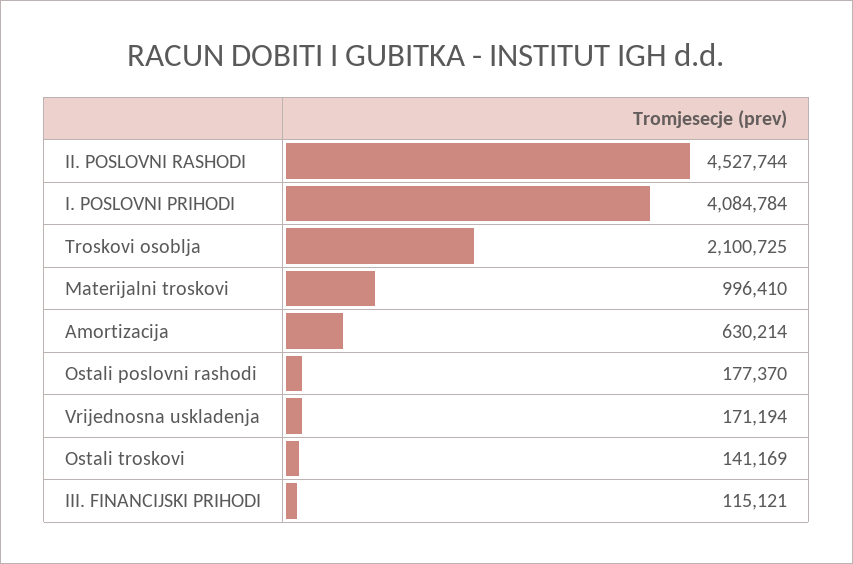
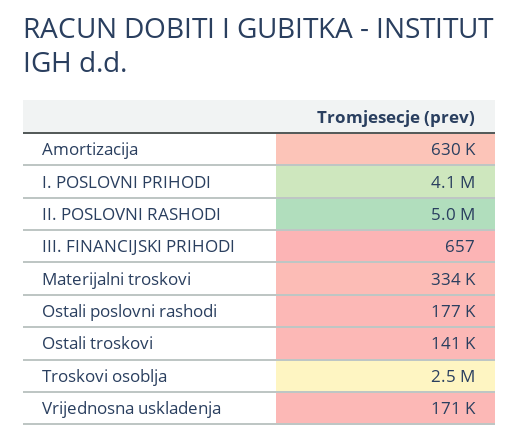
II. POSLOVNI RASHODI: 4527744 -> 5000000
Troskovi osoblja: 2100725 -> 2500000
Materijalni troskovi: 996410 -> 334000
III. FINANCIJSKI PRIHODI: 115121 -> 657

